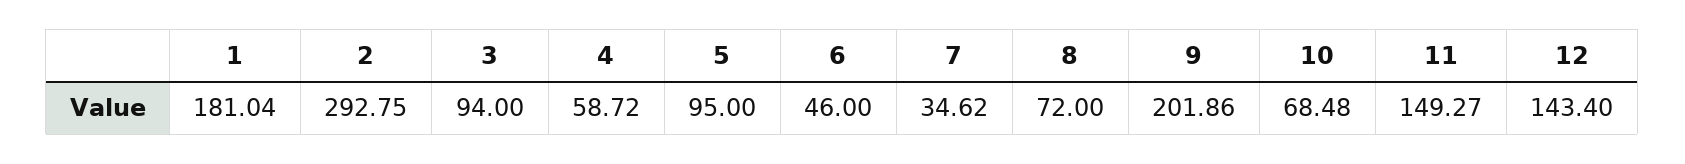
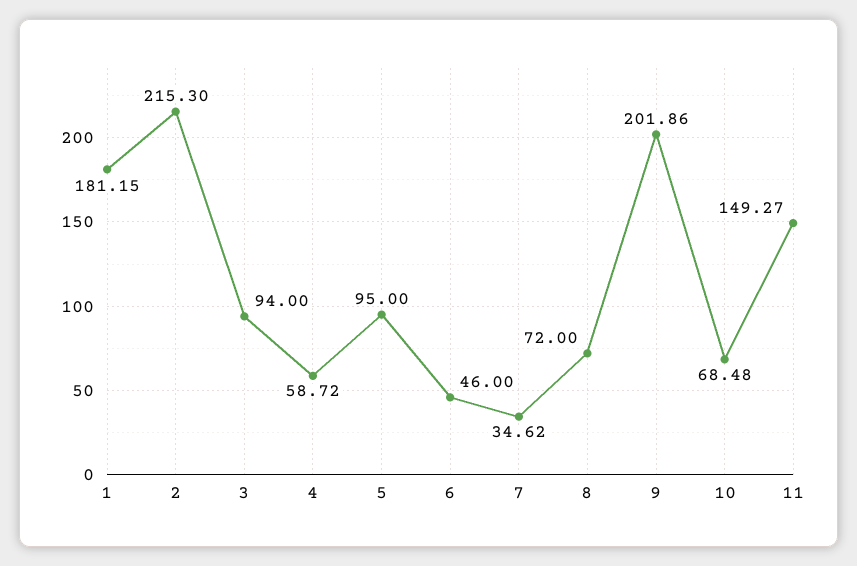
1: 181.04 -> 181.15
2: 292.75 -> 215.3
12: 143.4 -> none

